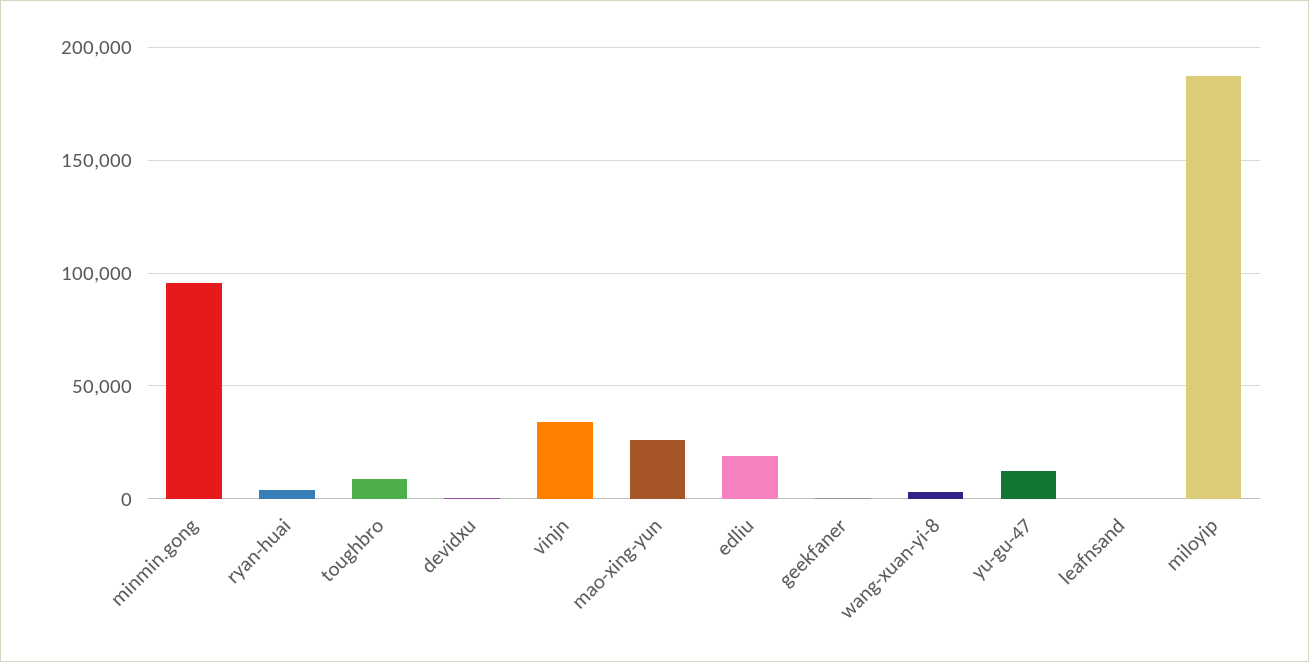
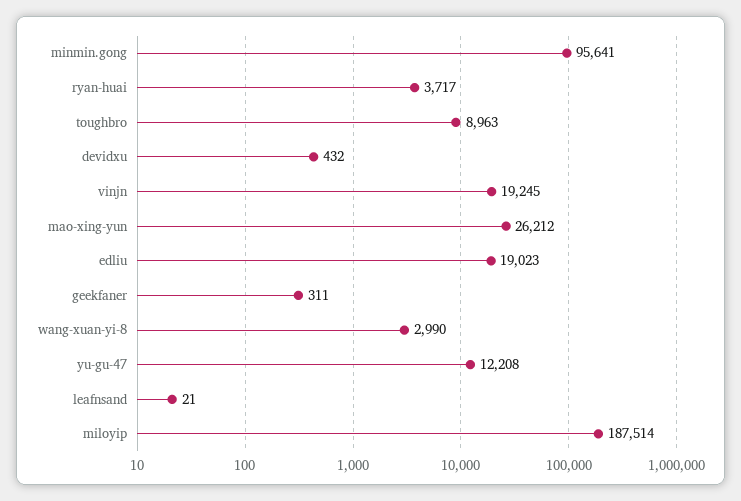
vinjn: 35000 -> 19245

